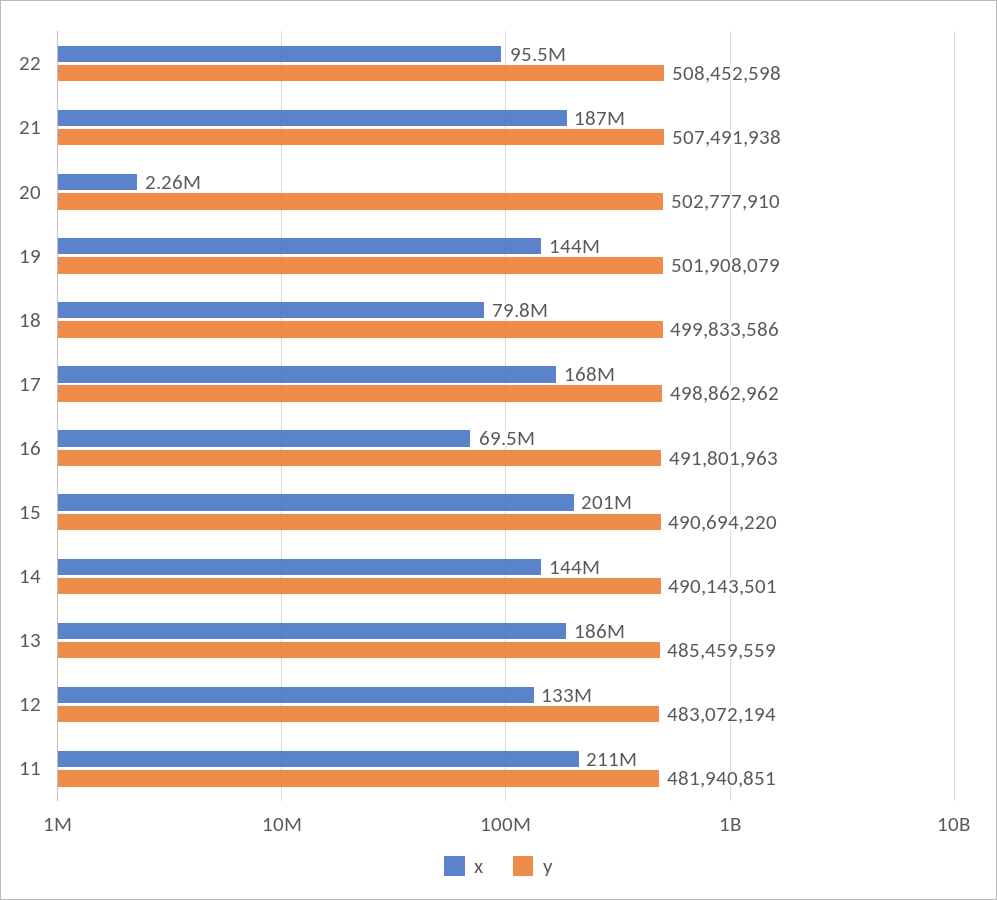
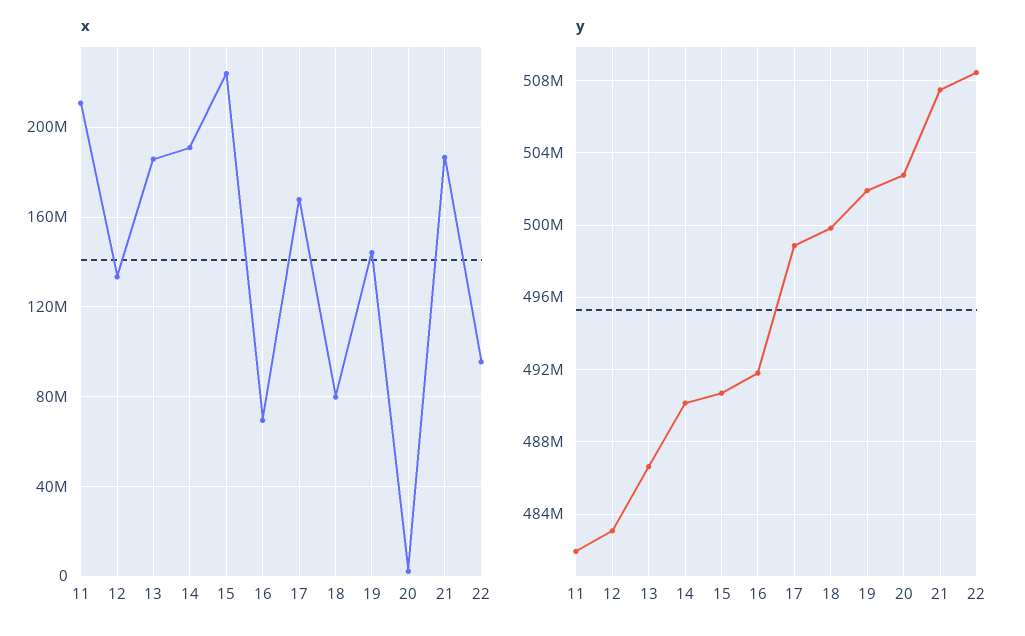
x, 15: 201000000 -> 225000000
x, 14: 144000000 -> 190000000
y, 13: 485459559 -> 486500000

